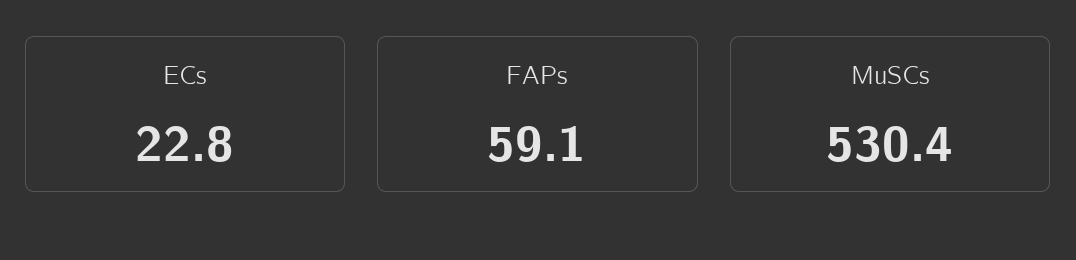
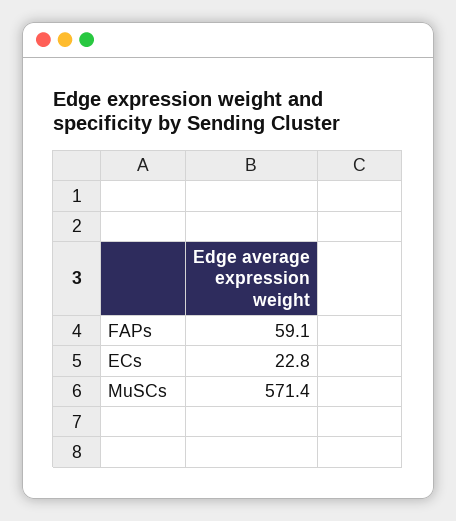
MuSCs: 530.4 -> 571.4

